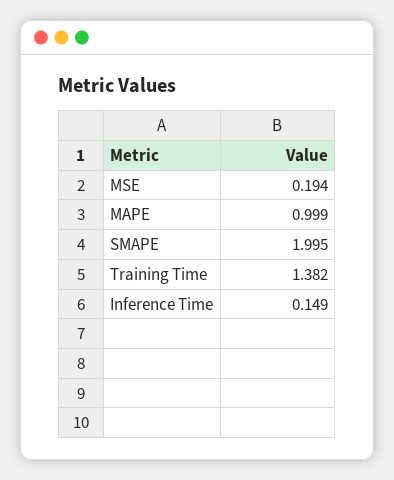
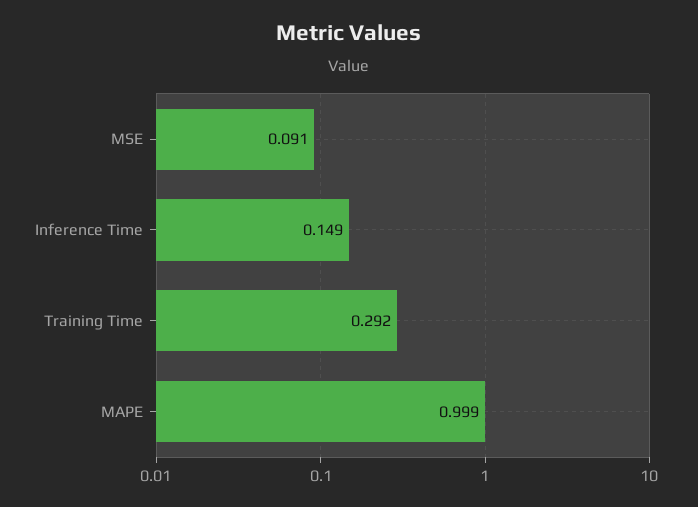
MSE: 0.194 -> 0.091
SMAPE: 1.995 -> none
Training Time: 1.382 -> 0.292

